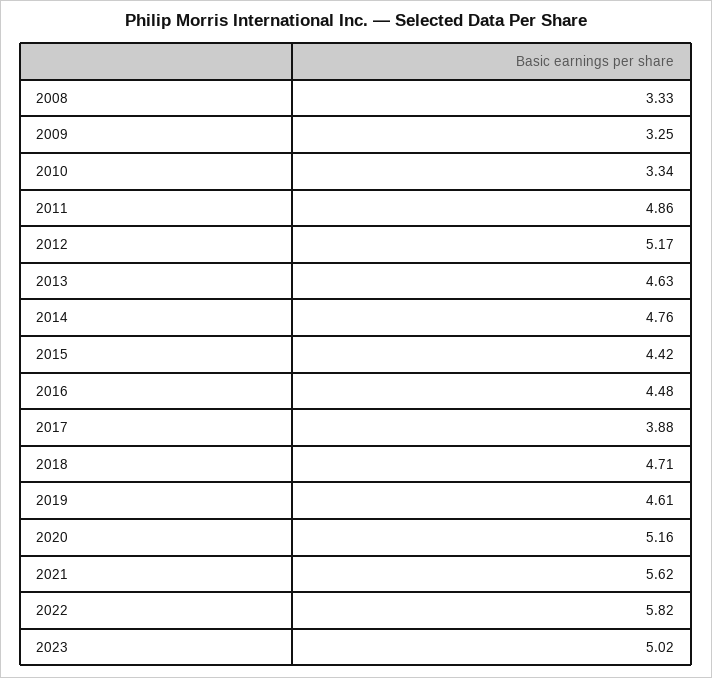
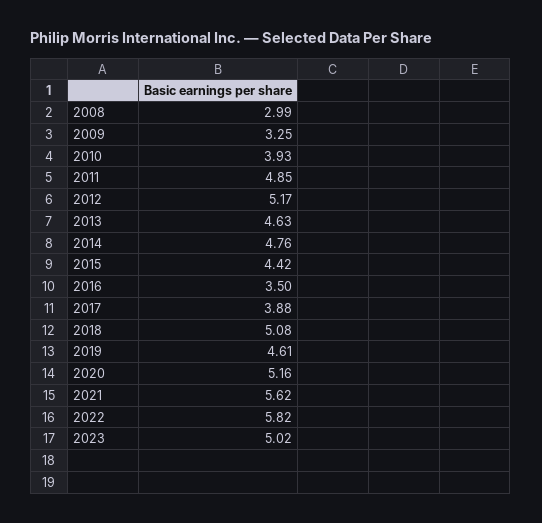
2008: 3.33 -> 2.99
2010: 3.34 -> 3.93
2011: 4.86 -> 4.85
2016: 4.48 -> 3.5
2018: 4.71 -> 5.08

